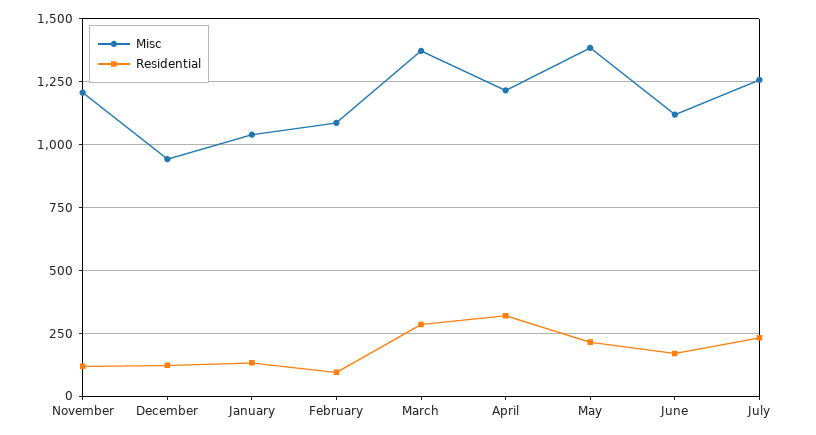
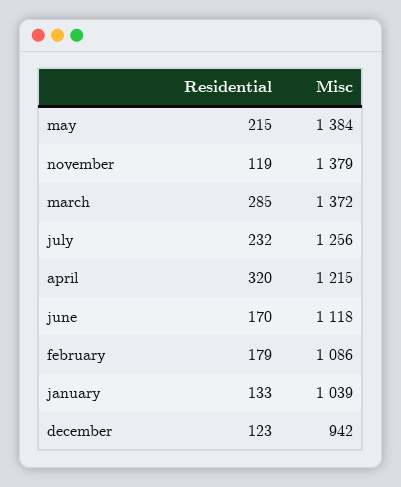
Misc, November: 1200 -> 1379
Residential, February: 100 -> 179

